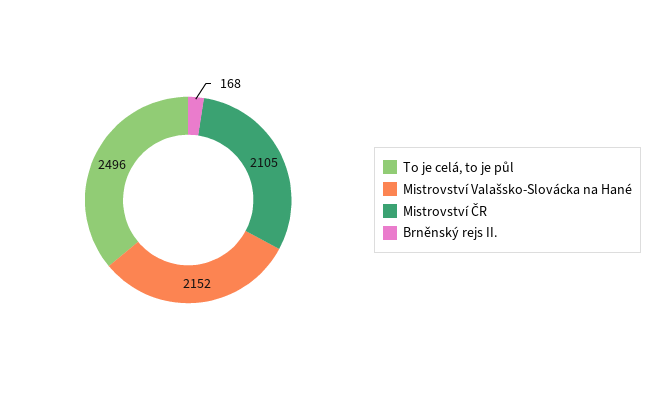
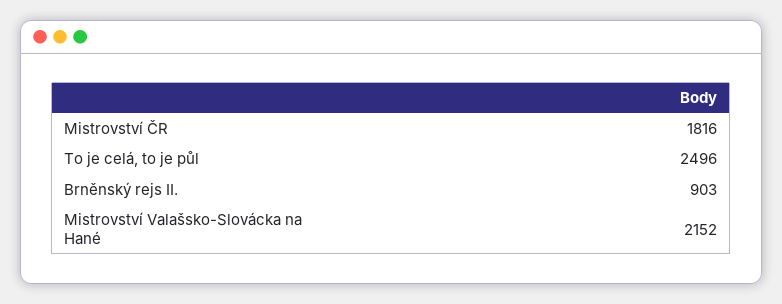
Mistrovství ČR: 2105 -> 1816
Brněnský rejs II.: 168 -> 903

